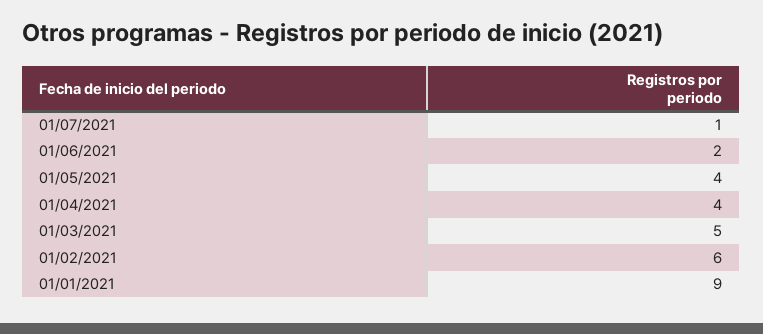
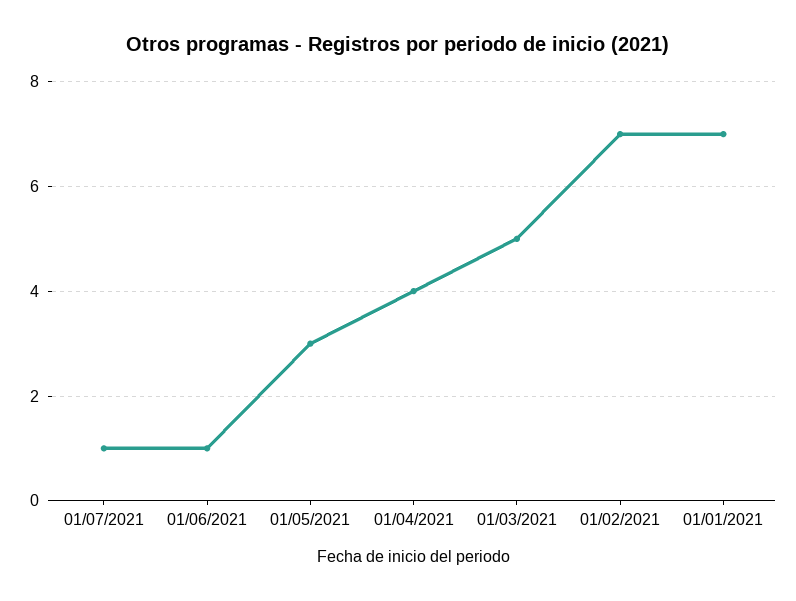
01/06/2021: 2 -> 1
01/05/2021: 4 -> 3
01/02/2021: 6 -> 7
01/01/2021: 9 -> 7

